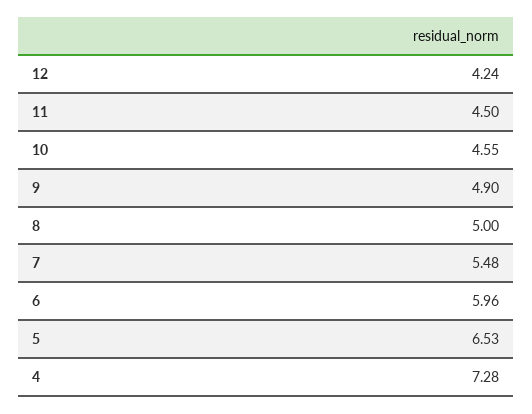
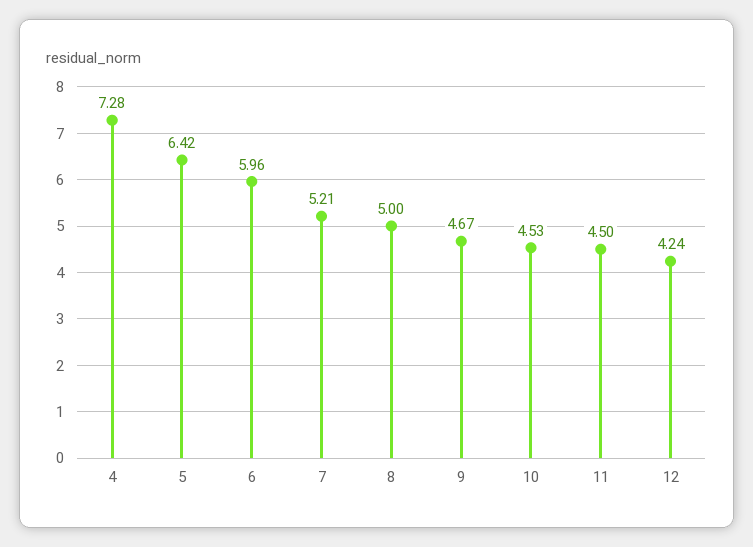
10: 4.55 -> 4.53
9: 4.9 -> 4.67
7: 5.48 -> 5.21
5: 6.53 -> 6.42

